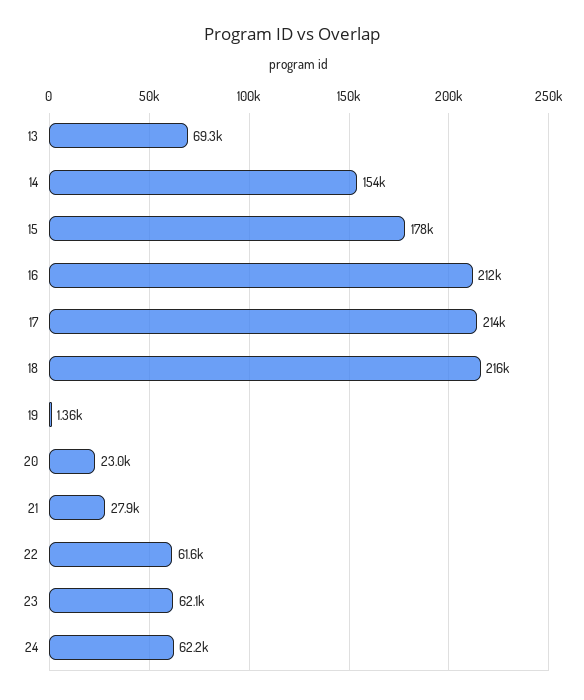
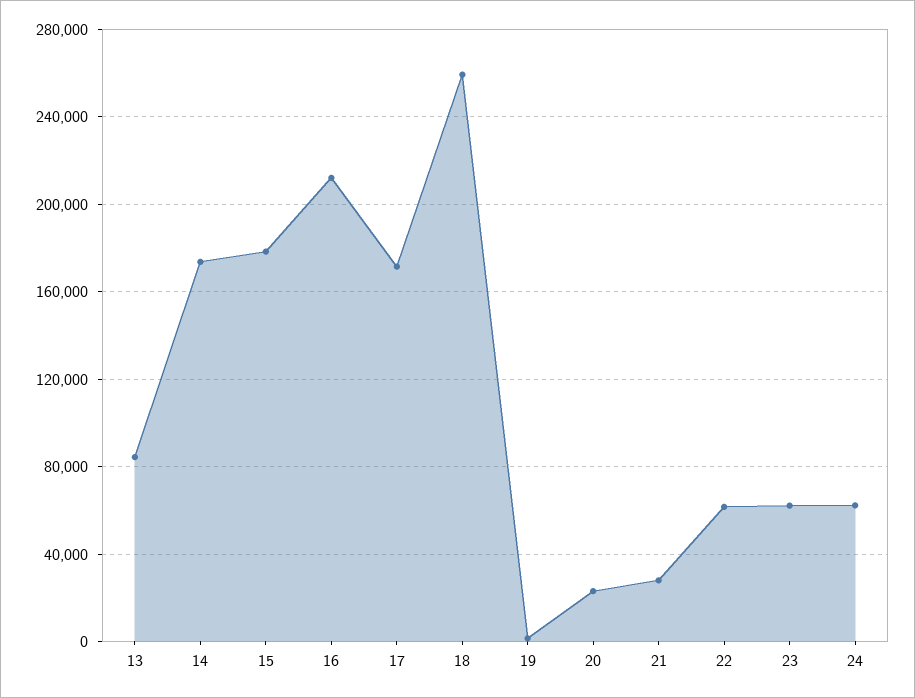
13: 69300 -> 85000
14: 154000 -> 175000
17: 214000 -> 170000
18: 216000 -> 260000

